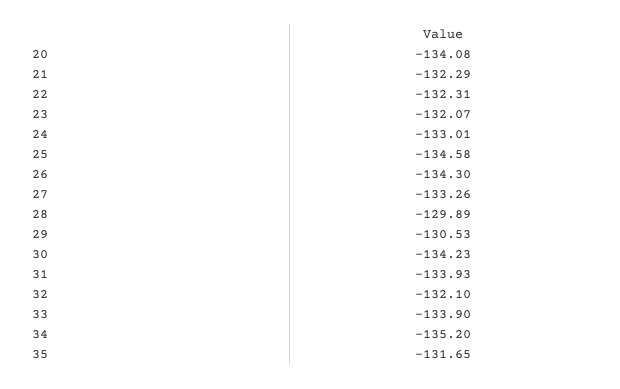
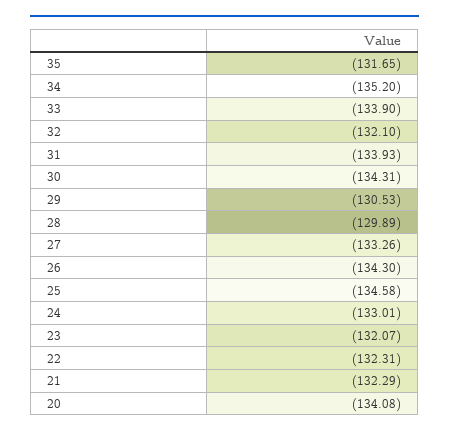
30: -134.23 -> -134.31

